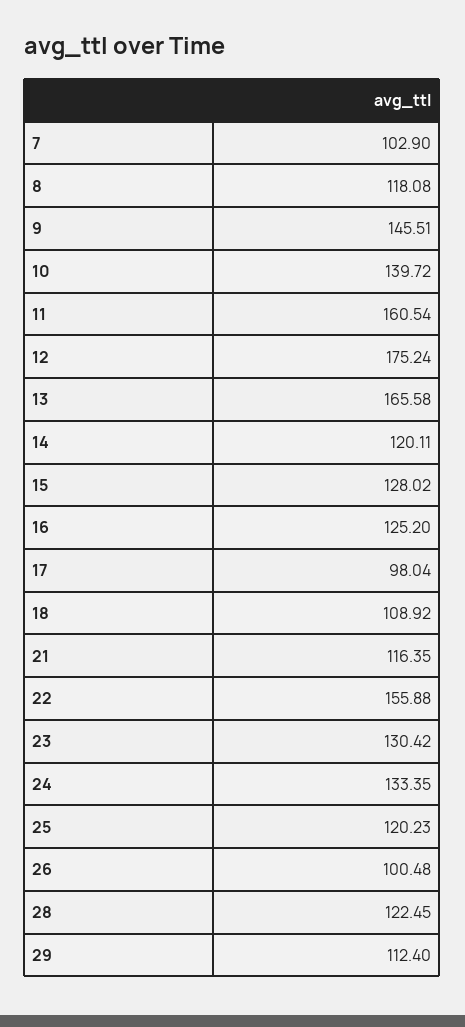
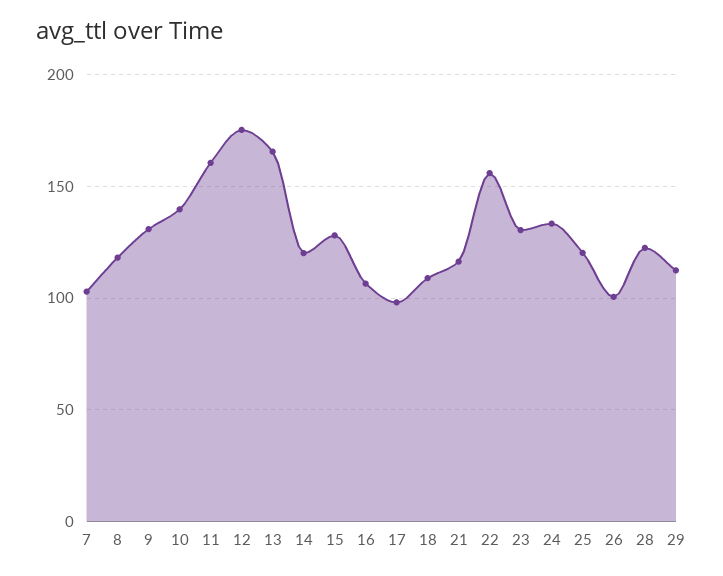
9: 145.51 -> 130
16: 125.2 -> 105

